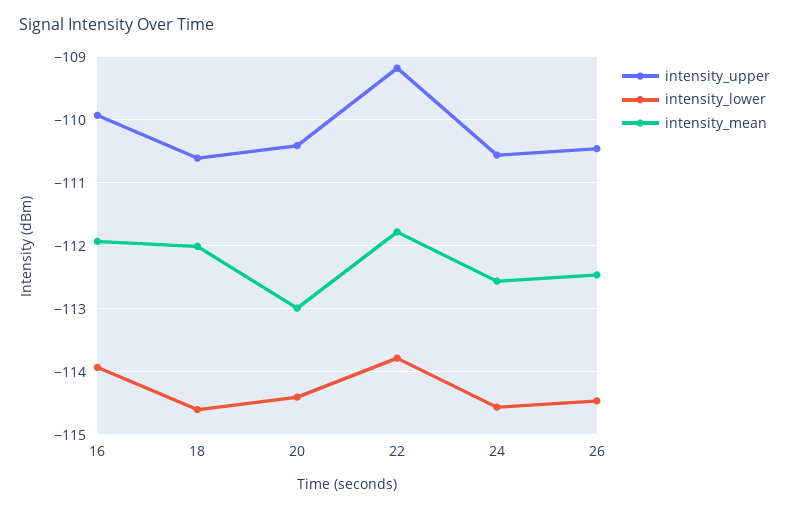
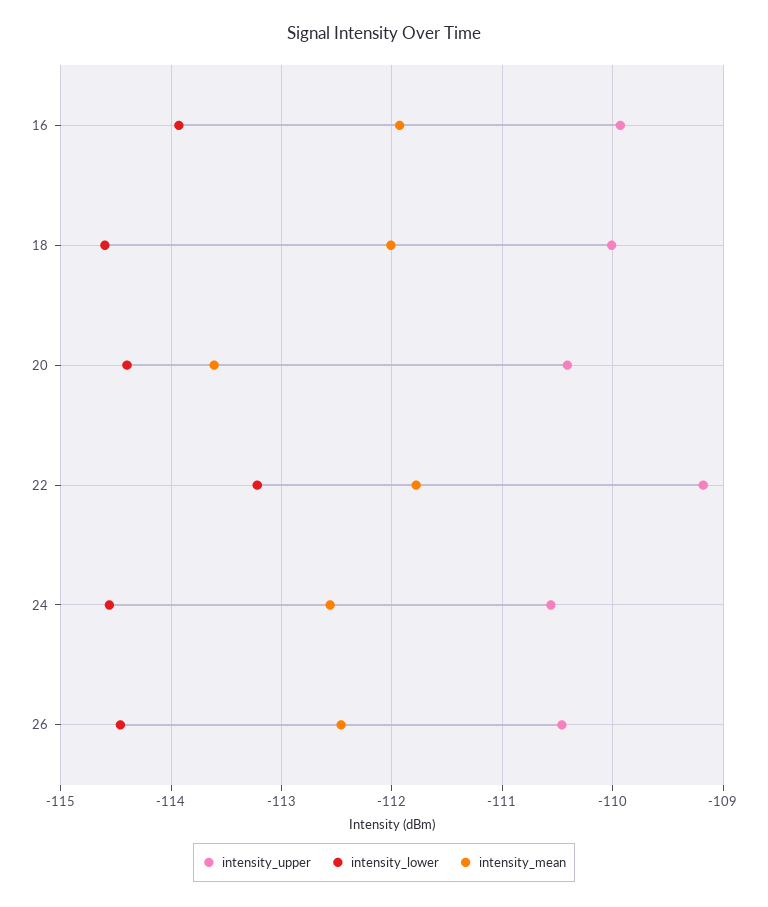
intensity_upper, 18: -110.6 -> -110
intensity_mean, 20: -113 -> -113.6
intensity_lower, 22: -113.8 -> -113.2

